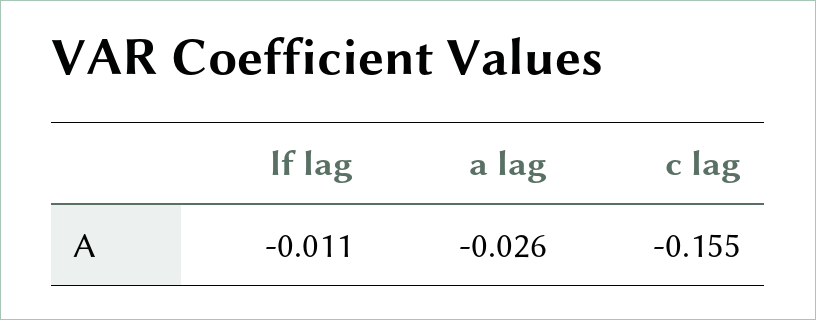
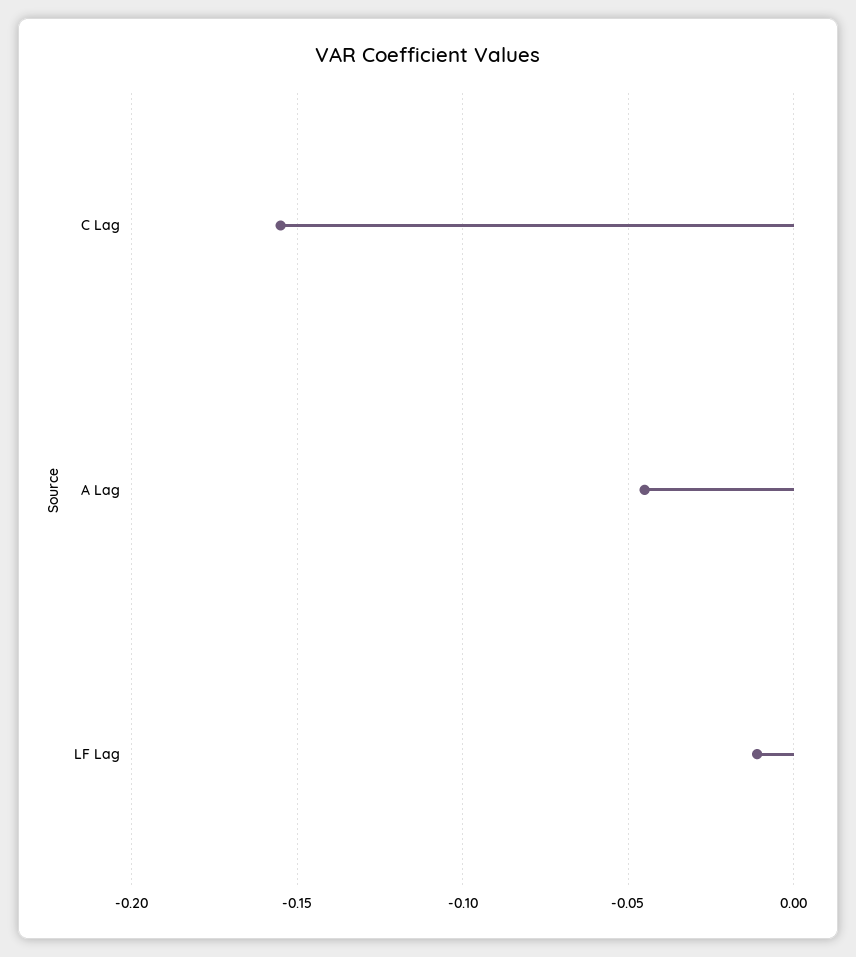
a lag: -0.026 -> -0.045

